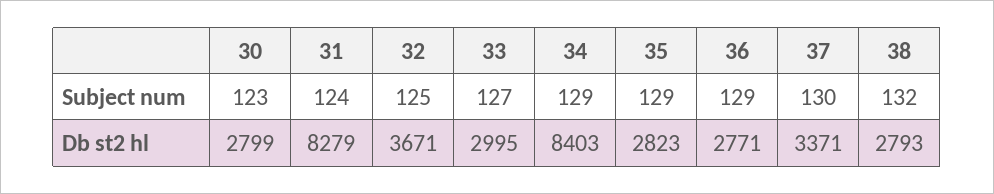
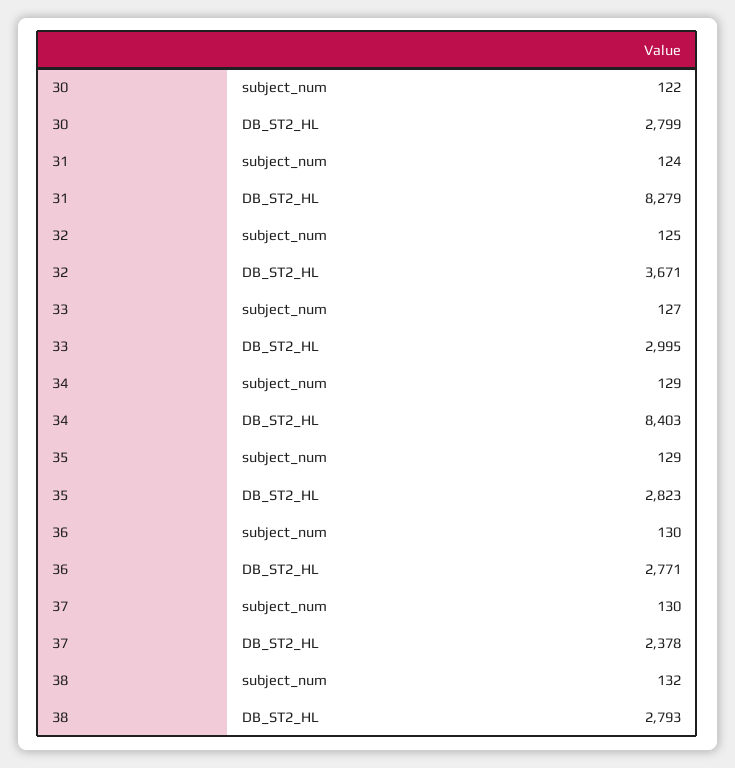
30, Subject num: 123 -> 122
36, Subject num: 129 -> 130
37, Db st2 hl: 3371 -> 2378

